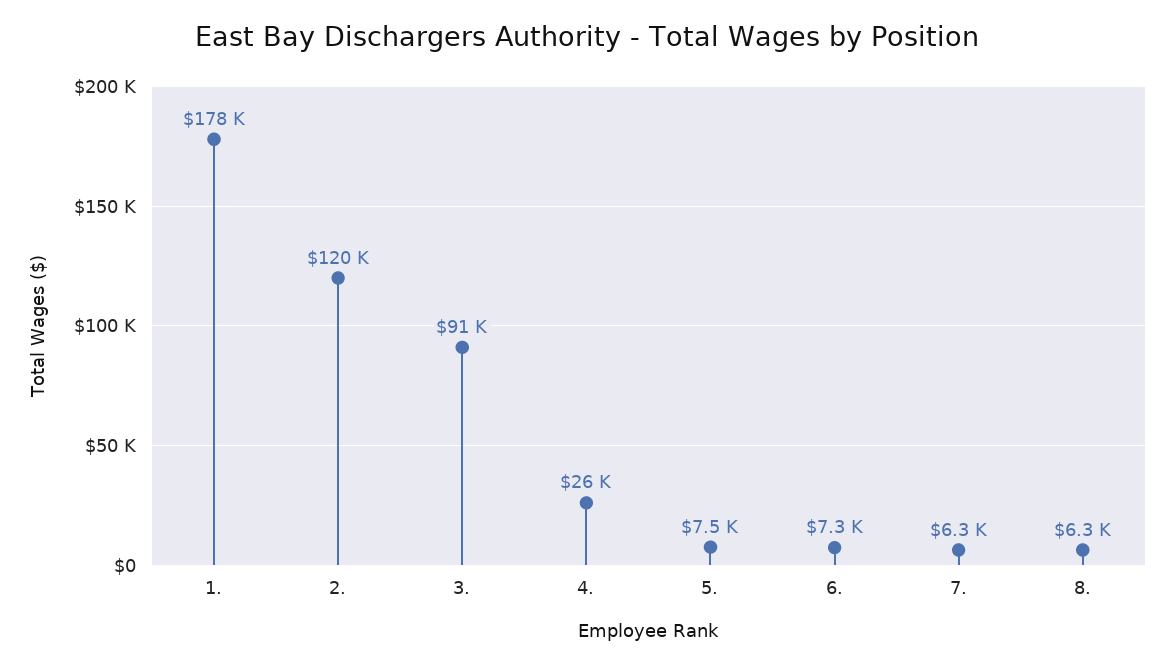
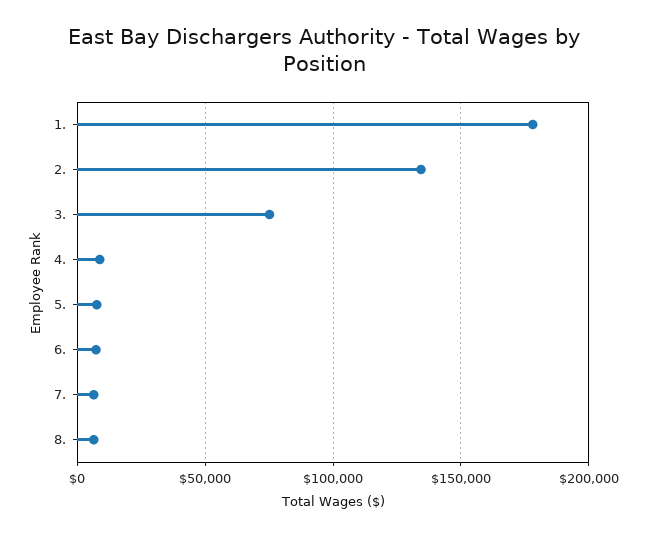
2.: 120000 -> 135000
3.: 91000 -> 75000
4.: 26000 -> 10000

